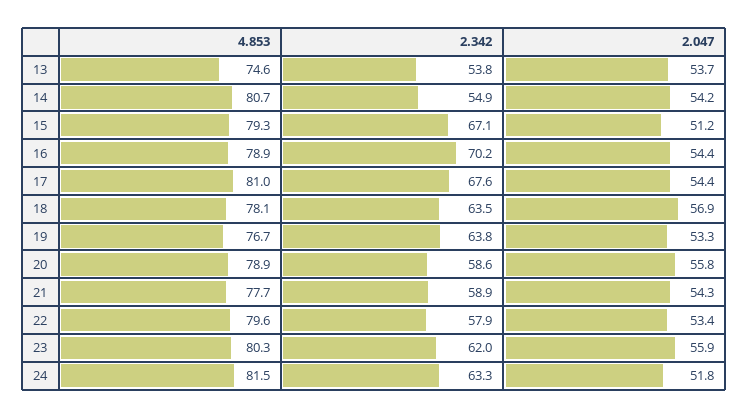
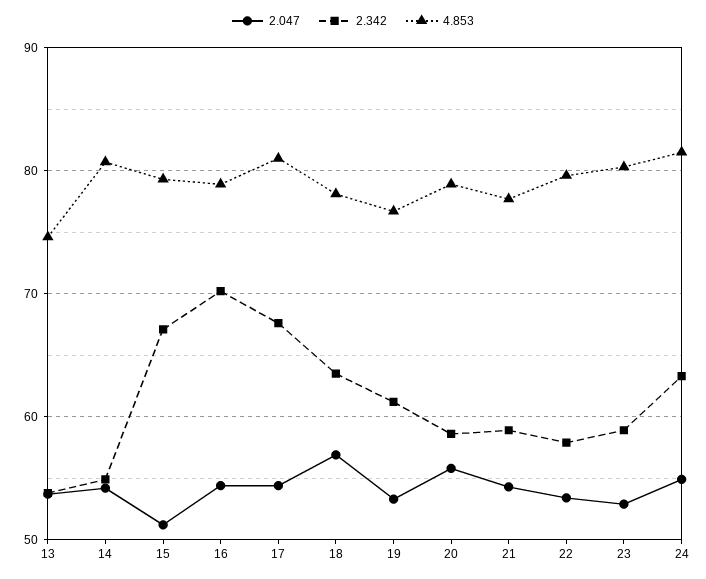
2.342, 19: 63.8 -> 61
2.342, 23: 62 -> 59
2.047, 23: 55.9 -> 53
2.047, 24: 51.8 -> 55

